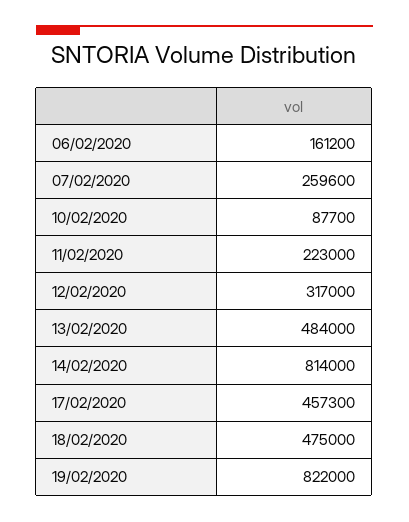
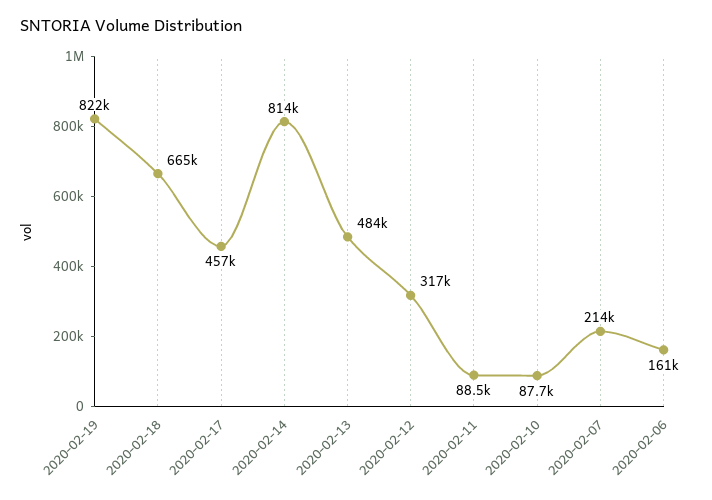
07/02/2020: 259600 -> 214000
11/02/2020: 223000 -> 88500
18/02/2020: 475000 -> 665000

